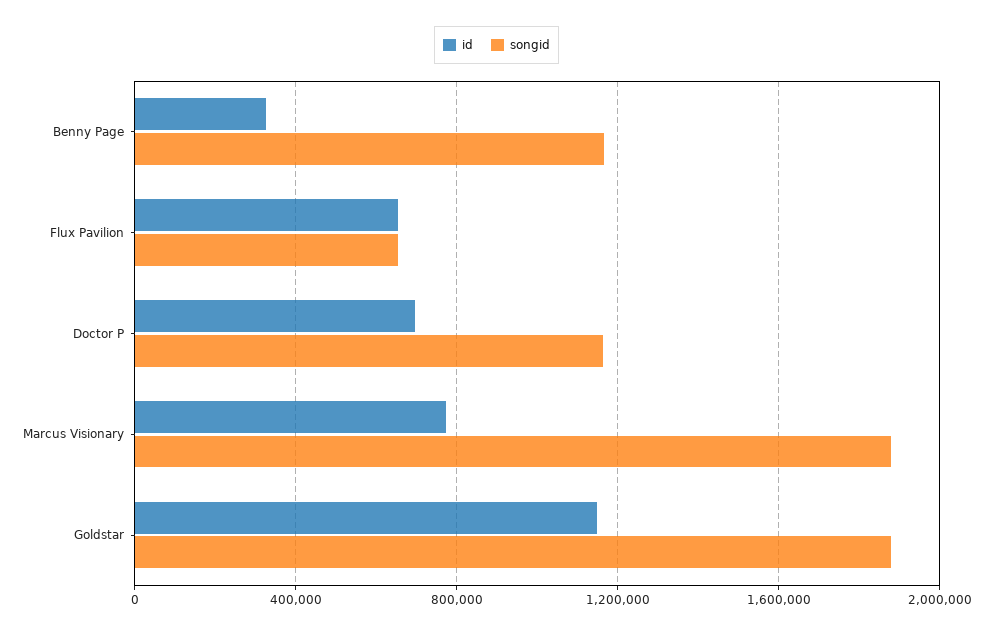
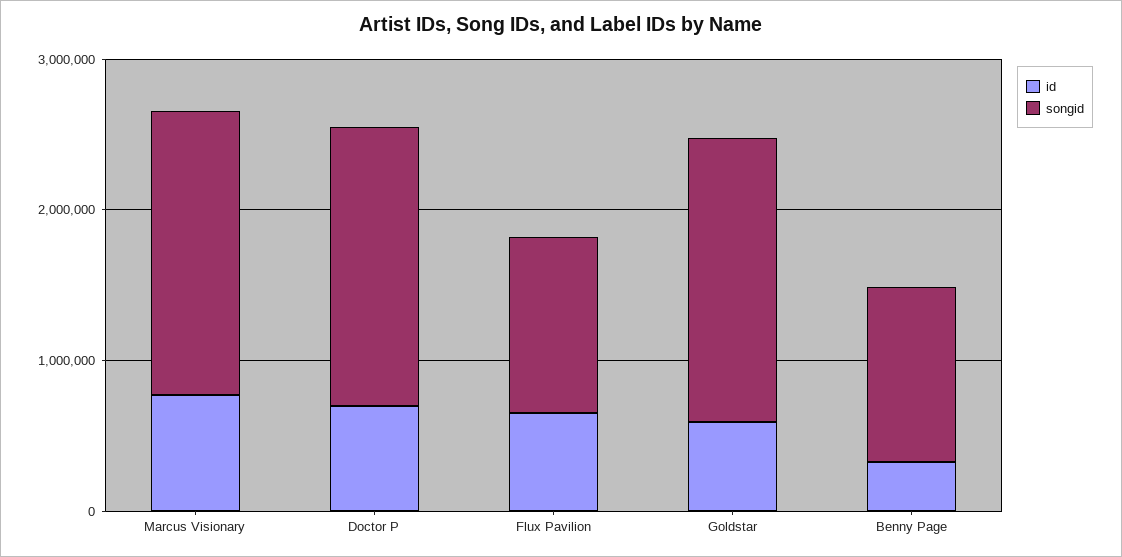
songid, Flux Pavilion: 650000 -> 1200000
songid, Doctor P: 1150000 -> 1800000
id, Goldstar: 1150000 -> 600000

